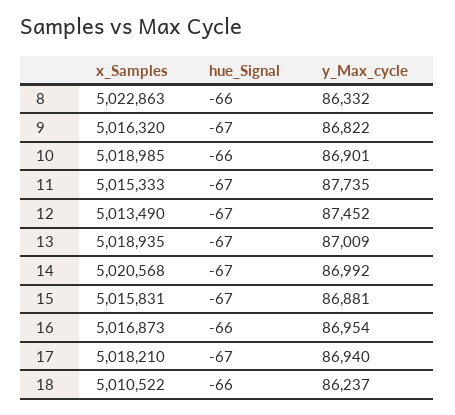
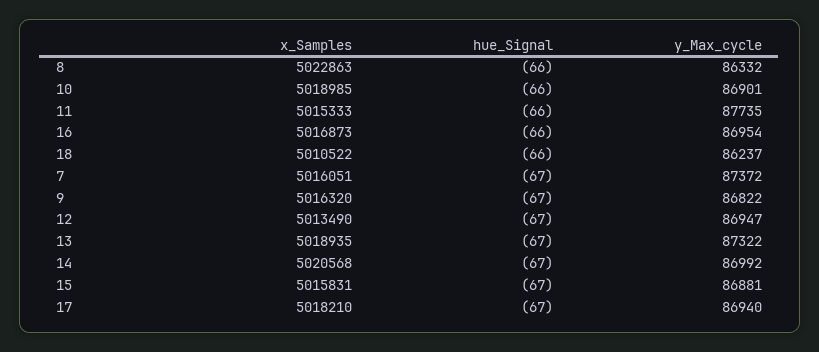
hue_Signal, 11: -67 -> -66
y_Max_cycle, 12: 87452 -> 86947
y_Max_cycle, 13: 87009 -> 87322
x_Samples, 7: none -> 5016051
hue_Signal, 7: none -> -67
y_Max_cycle, 7: none -> 87372

